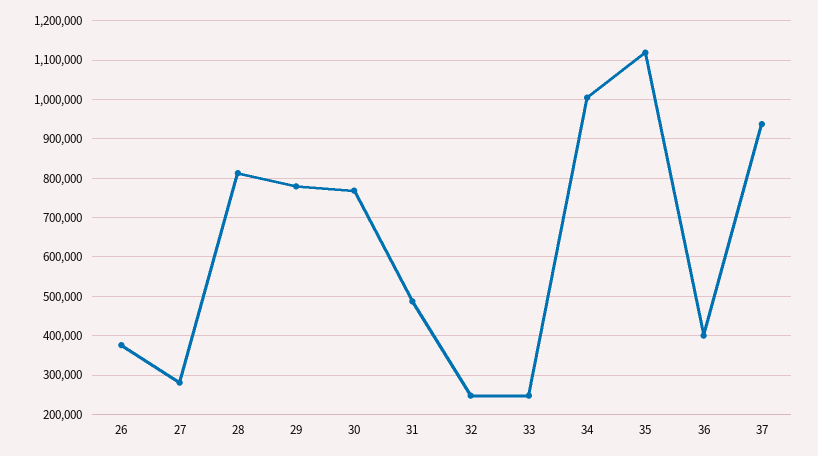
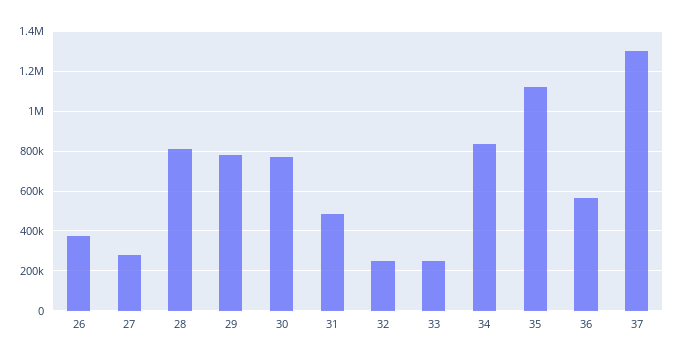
34: 1000000 -> 850000
36: 400000 -> 550000
37: 940000 -> 1300000

